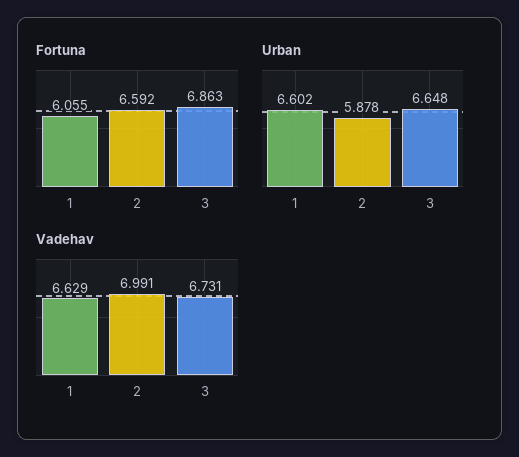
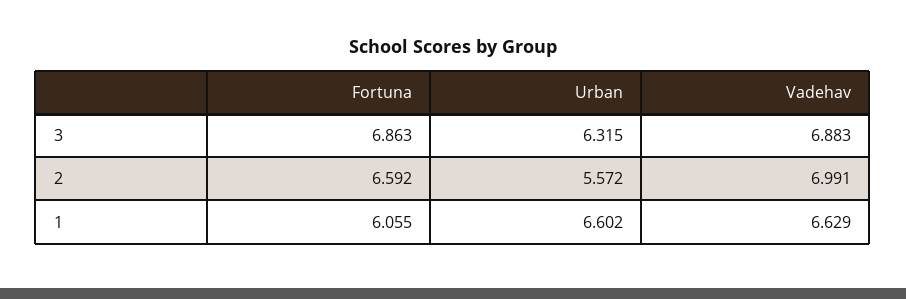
Urban, 2: 5.878 -> 5.572
Urban, 3: 6.648 -> 6.315
Vadehav, 3: 6.731 -> 6.883

